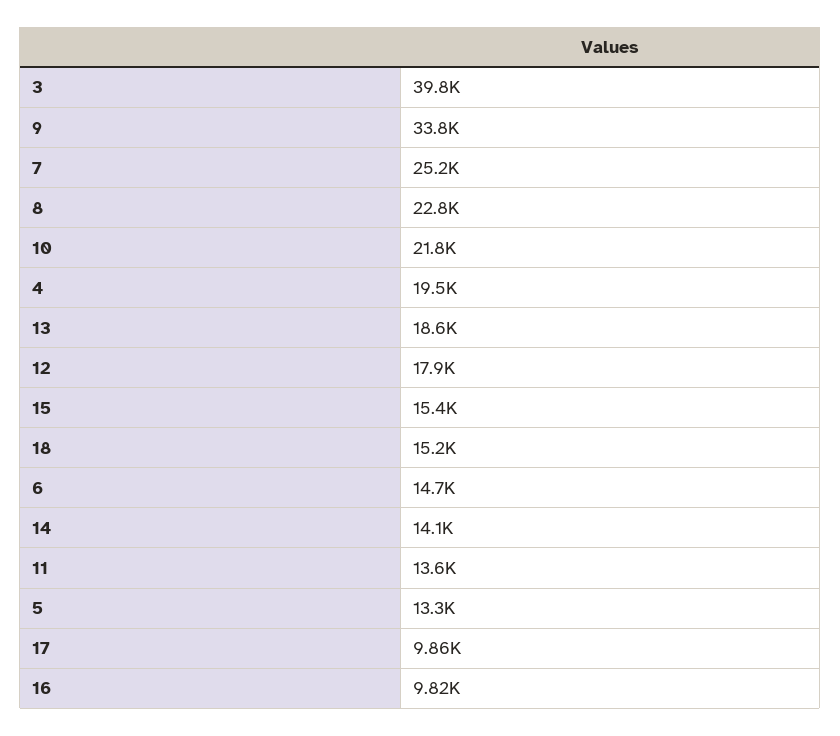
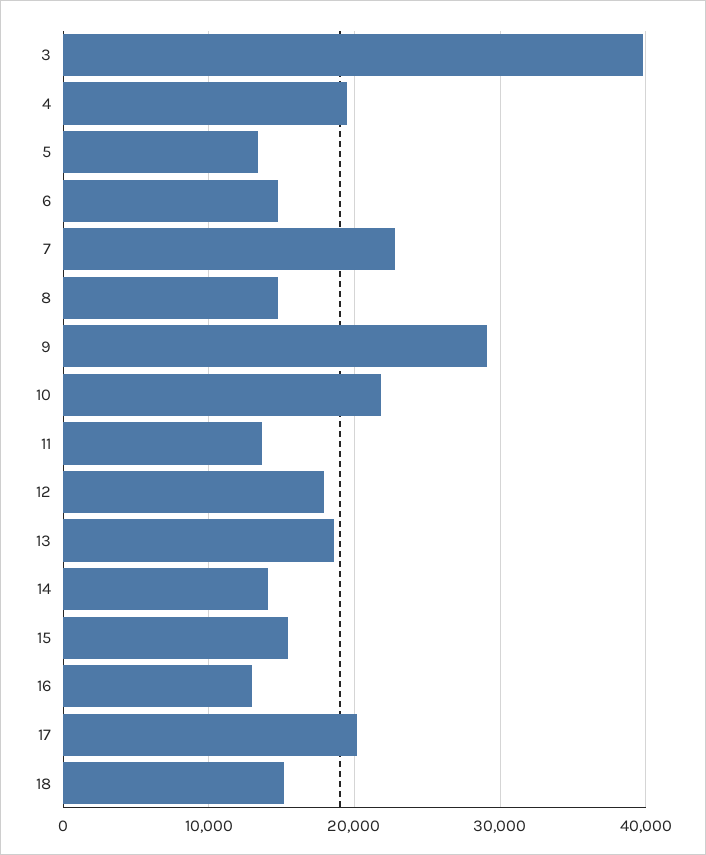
9: 33800 -> 29000
7: 25200 -> 23000
8: 22800 -> 15000
17: 9860 -> 20000
16: 9820 -> 13000

